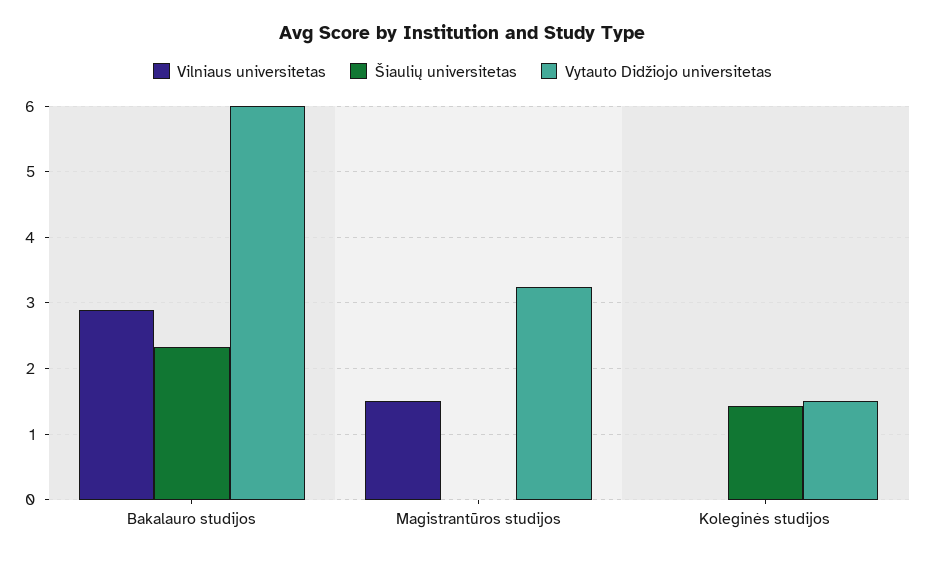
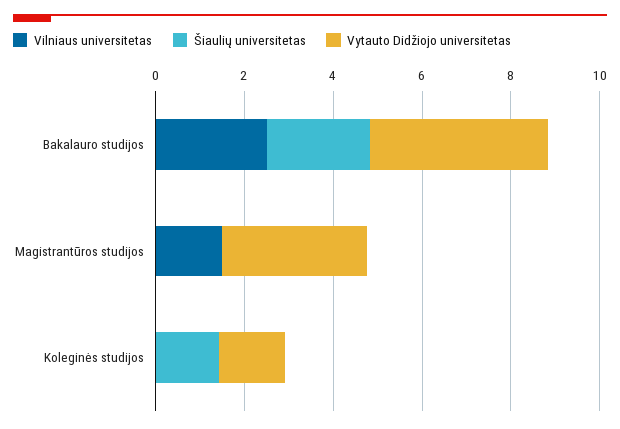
Vilniaus universitetas, Bakalauro studijos: 2.9 -> 2.5
Vytauto Didžiojo universitetas, Bakalauro studijos: 6 -> 4

